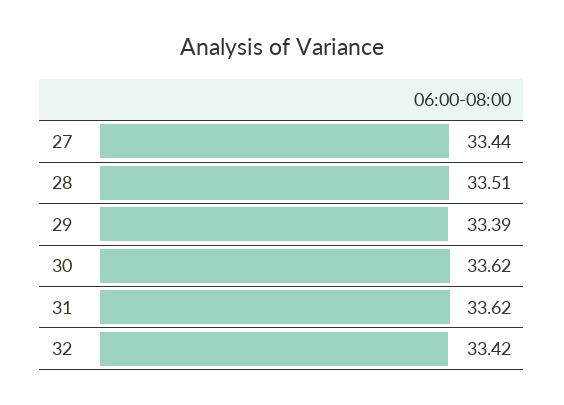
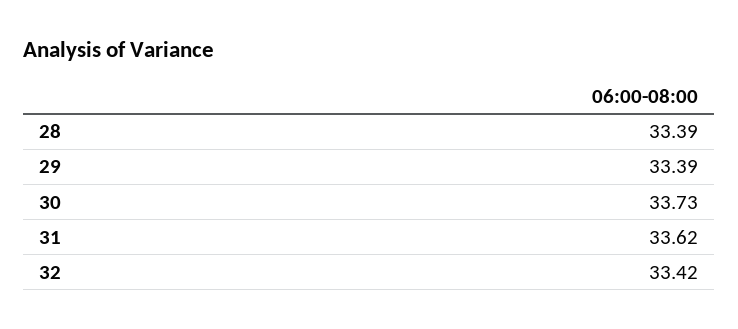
27: 33.44 -> none
28: 33.51 -> 33.39
30: 33.62 -> 33.73

